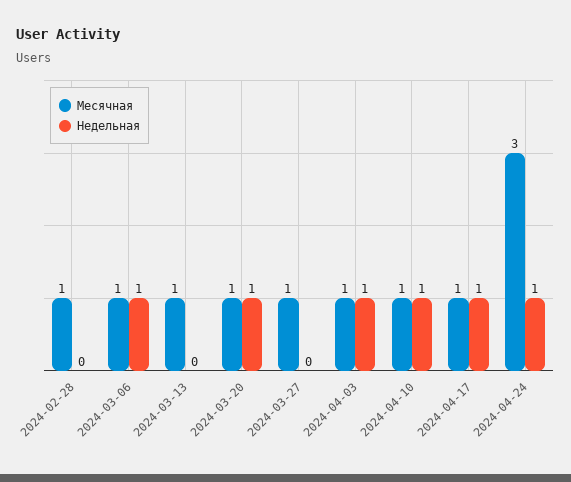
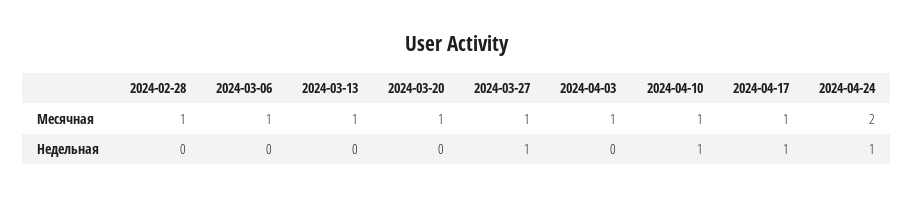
Недельная, 2024-03-06: 1 -> 0
Недельная, 2024-03-20: 1 -> 0
Недельная, 2024-03-27: 0 -> 1
Недельная, 2024-04-03: 1 -> 0
Месячная, 2024-04-24: 3 -> 2

